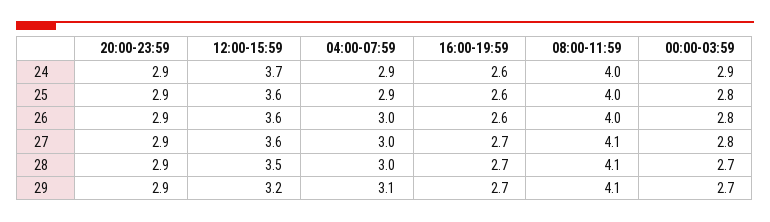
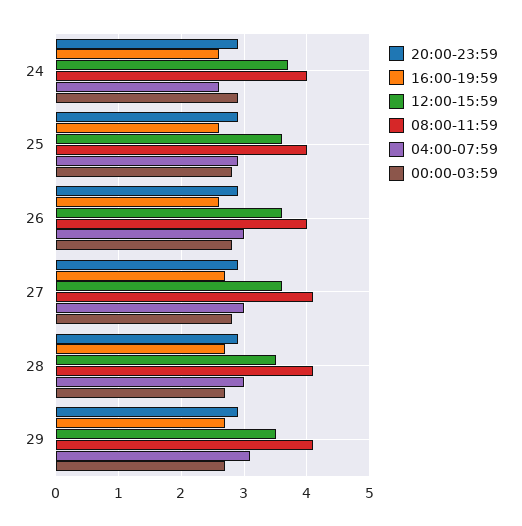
04:00-07:59, 24: 2.9 -> 2.6
12:00-15:59, 29: 3.2 -> 3.5

